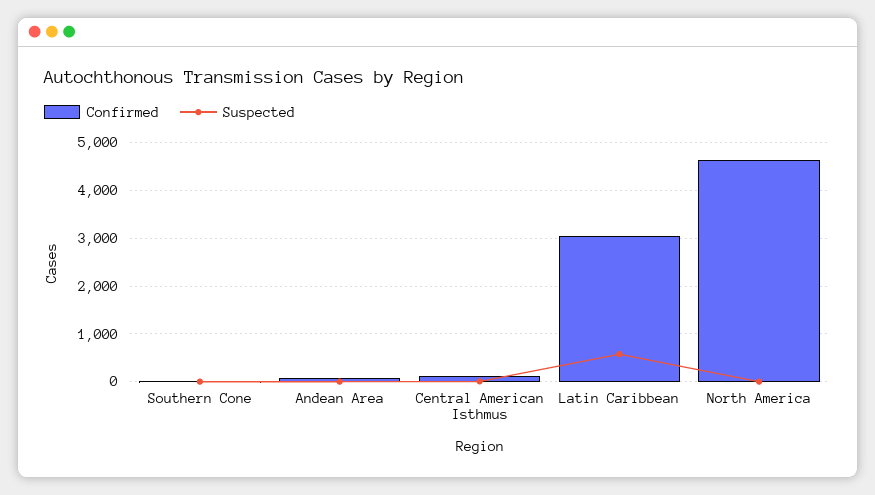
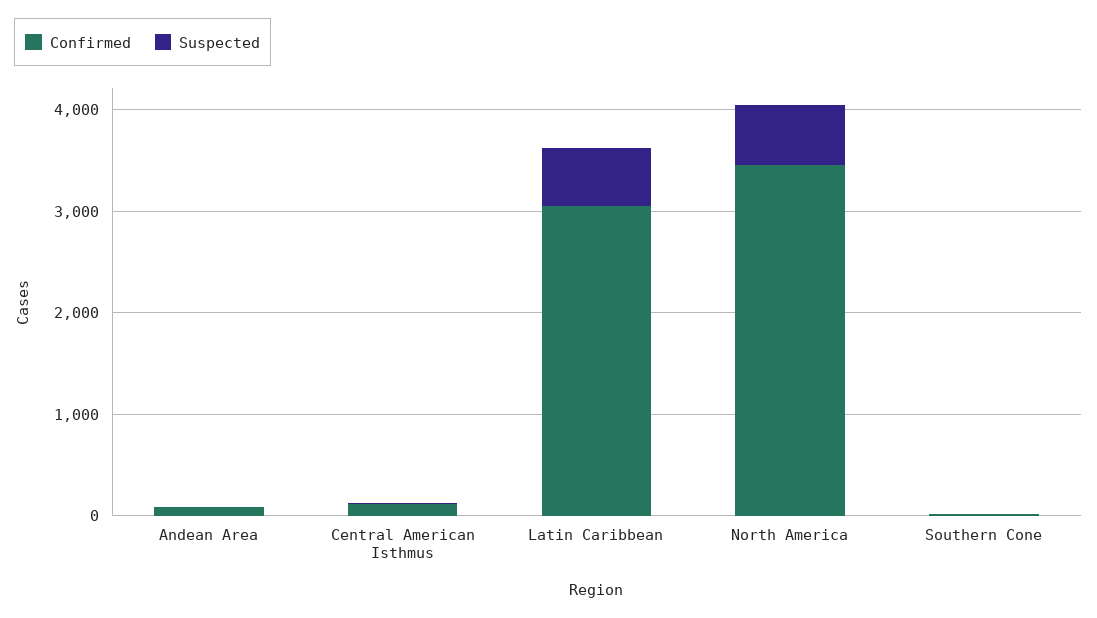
Confirmed, North America: 4600 -> 3400
Suspected, North America: 0 -> 600

